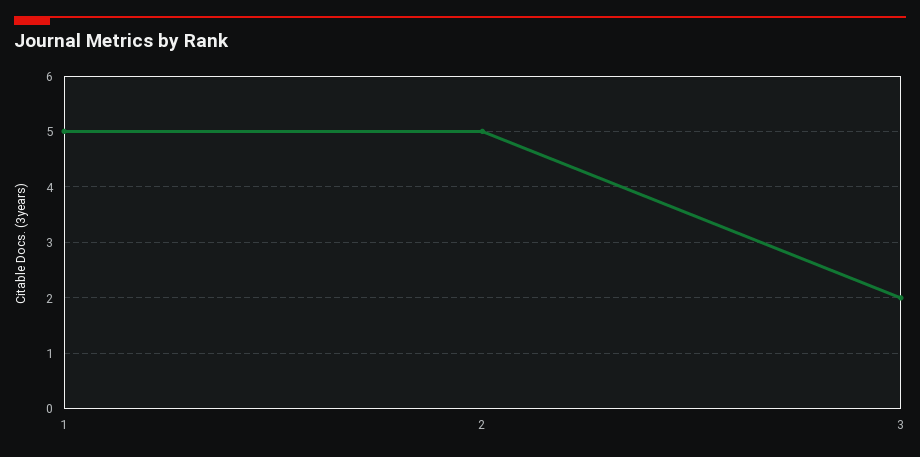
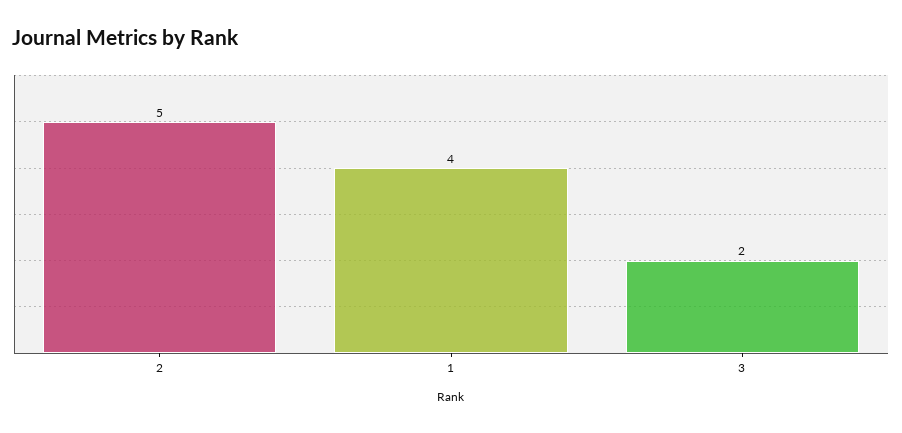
1: 5 -> 4

